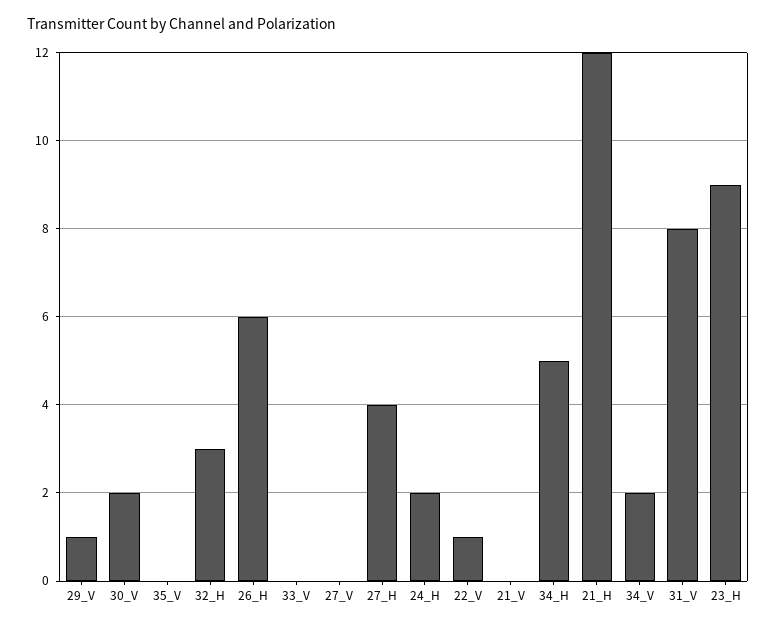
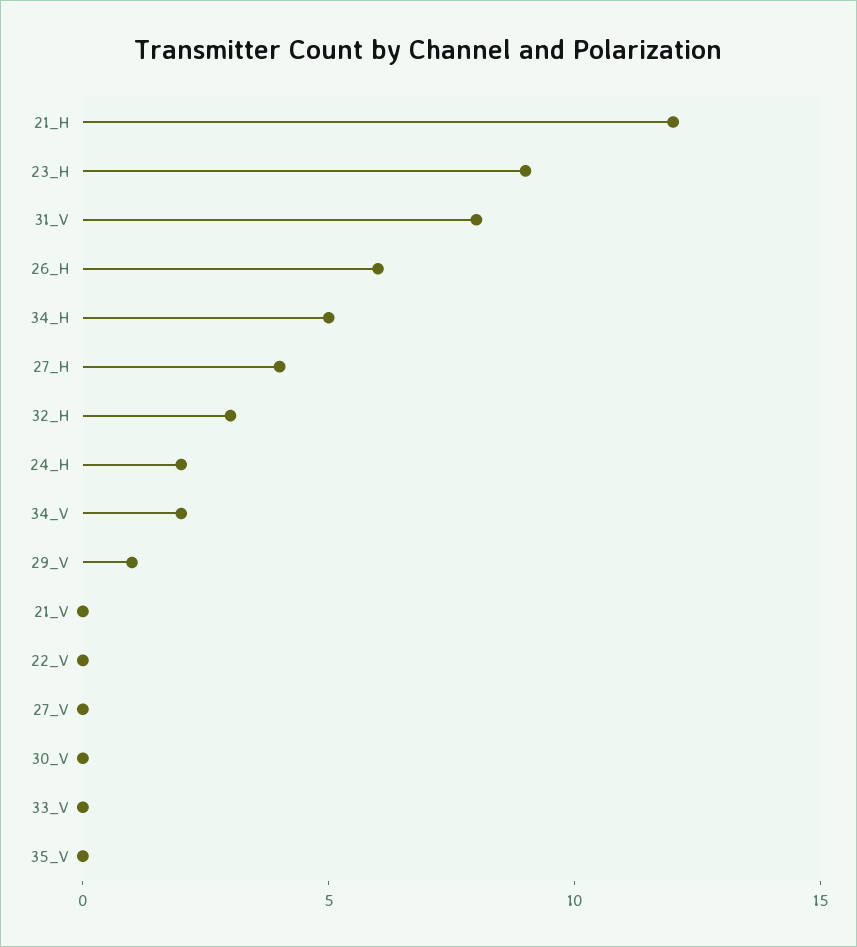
30_V: 2 -> 0
22_V: 1 -> 0

